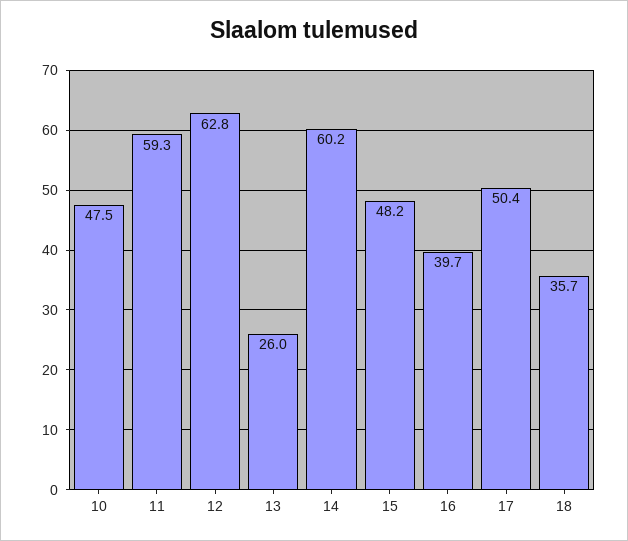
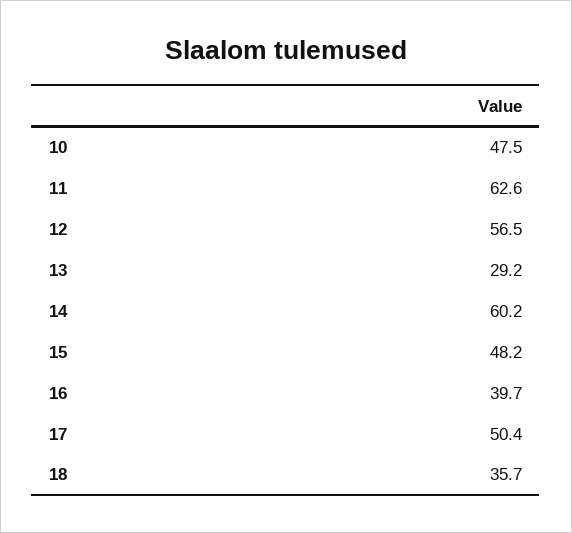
11: 59.3 -> 62.6
12: 62.8 -> 56.5
13: 26 -> 29.2

